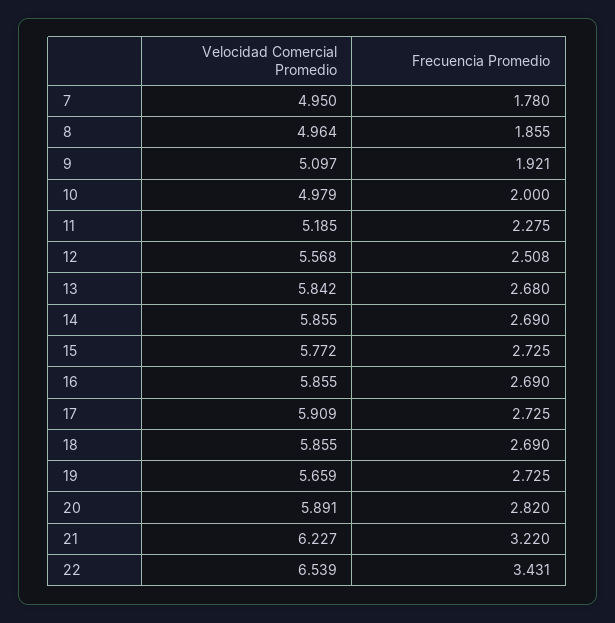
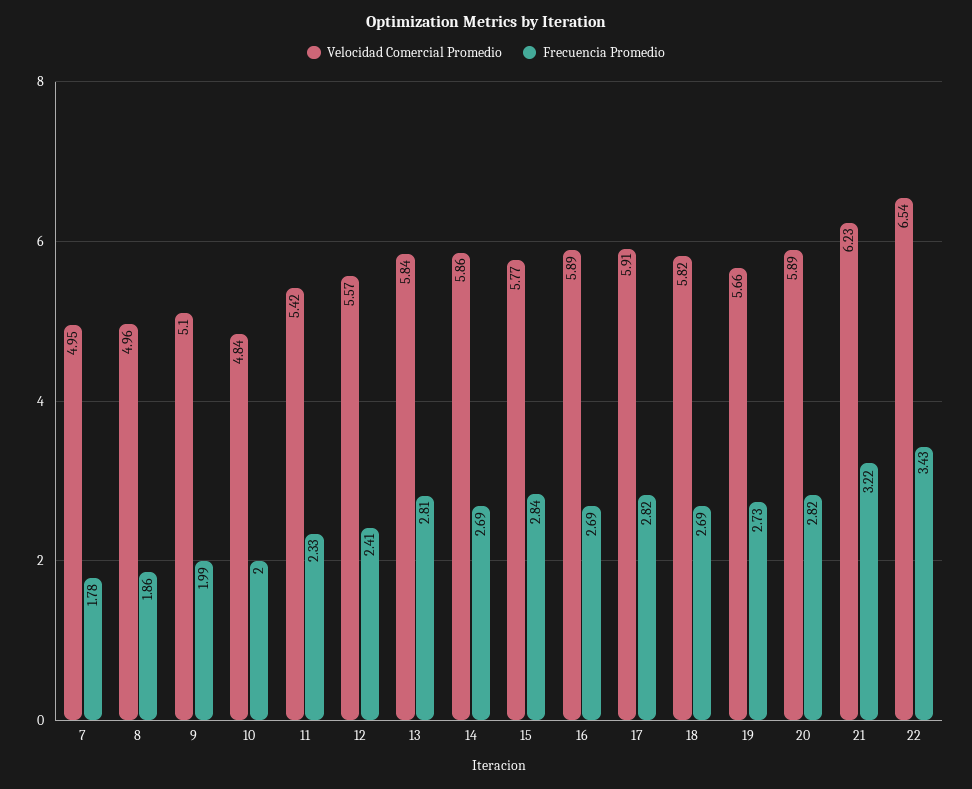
Frecuencia Promedio, 9: 1.921 -> 1.99
Velocidad Comercial Promedio, 10: 4.979 -> 4.84
Velocidad Comercial Promedio, 11: 5.185 -> 5.42
Frecuencia Promedio, 11: 2.275 -> 2.33
Frecuencia Promedio, 12: 2.508 -> 2.41
Frecuencia Promedio, 13: 2.68 -> 2.81
Frecuencia Promedio, 15: 2.725 -> 2.84
Velocidad Comercial Promedio, 16: 5.855 -> 5.89
Frecuencia Promedio, 17: 2.725 -> 2.82
Velocidad Comercial Promedio, 18: 5.855 -> 5.82

